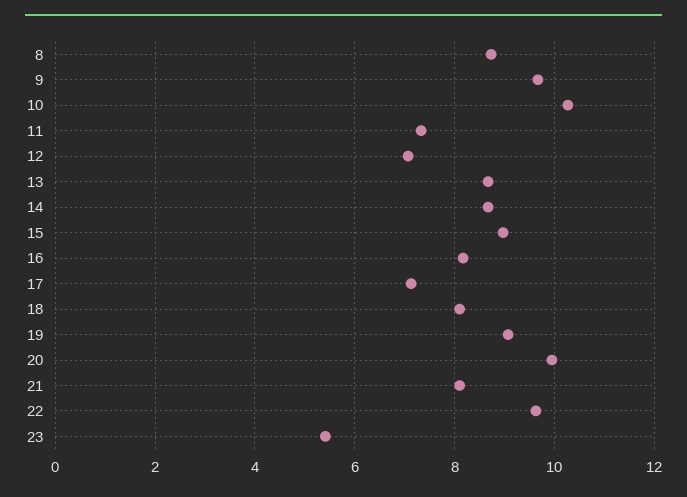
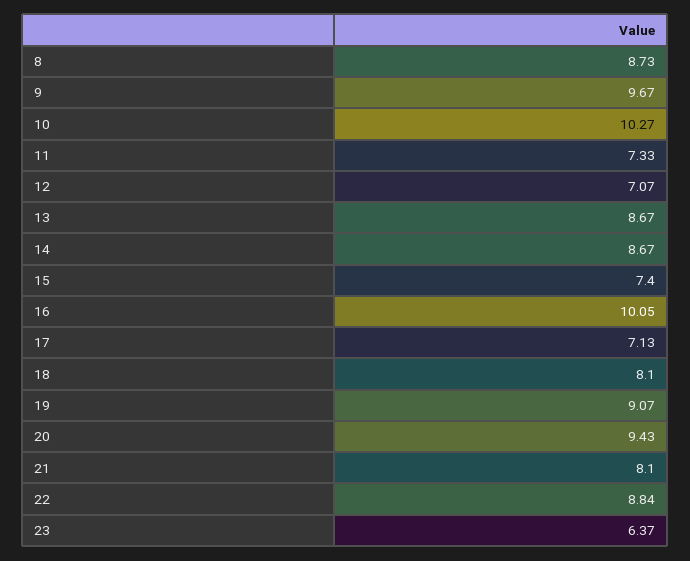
15: 9 -> 7.4
16: 8.2 -> 10.05
20: 10 -> 9.43
22: 9.6 -> 8.84
23: 5.4 -> 6.37

